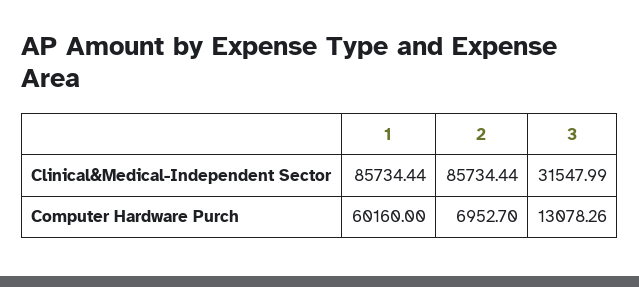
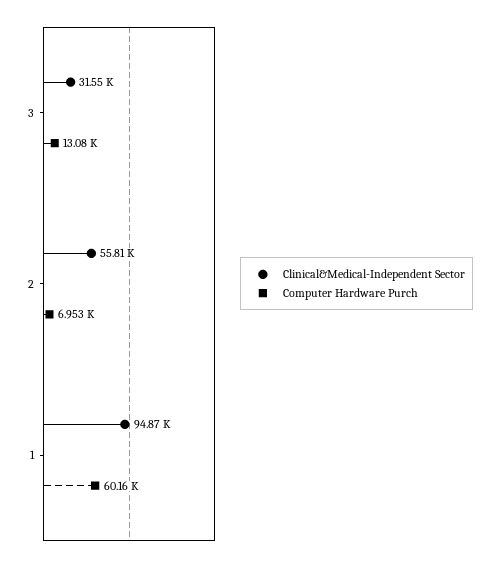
Clinical&Medical-Independent Sector, 1: 85734.44 -> 94870
Clinical&Medical-Independent Sector, 2: 85734.44 -> 55810

